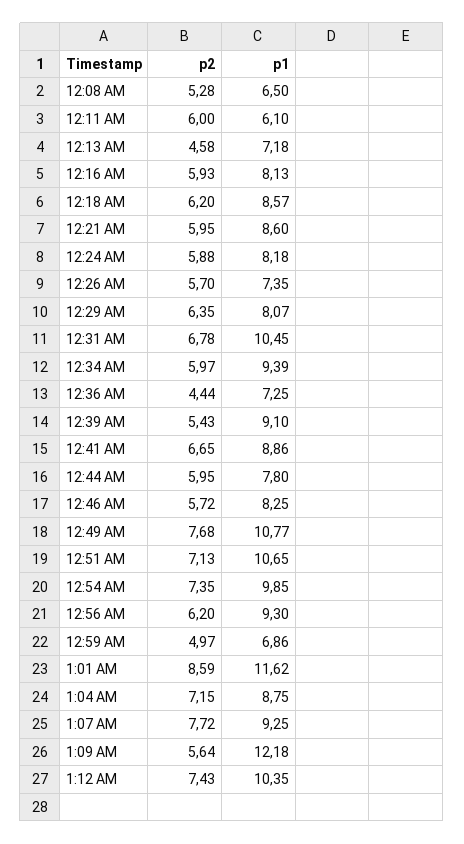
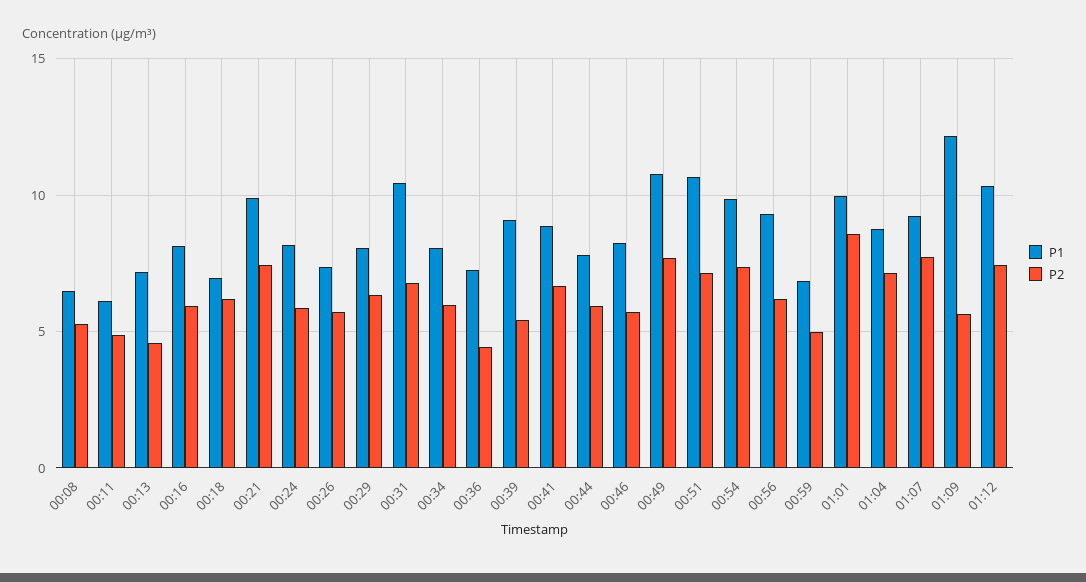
p2, 12:11 AM: 6 -> 5
p1, 12:18 AM: 8.57 -> 7
p2, 12:21 AM: 5.95 -> 7.5
p1, 12:21 AM: 8.6 -> 10
p1, 12:34 AM: 9.39 -> 8
p1, 1:01 AM: 11.62 -> 10

